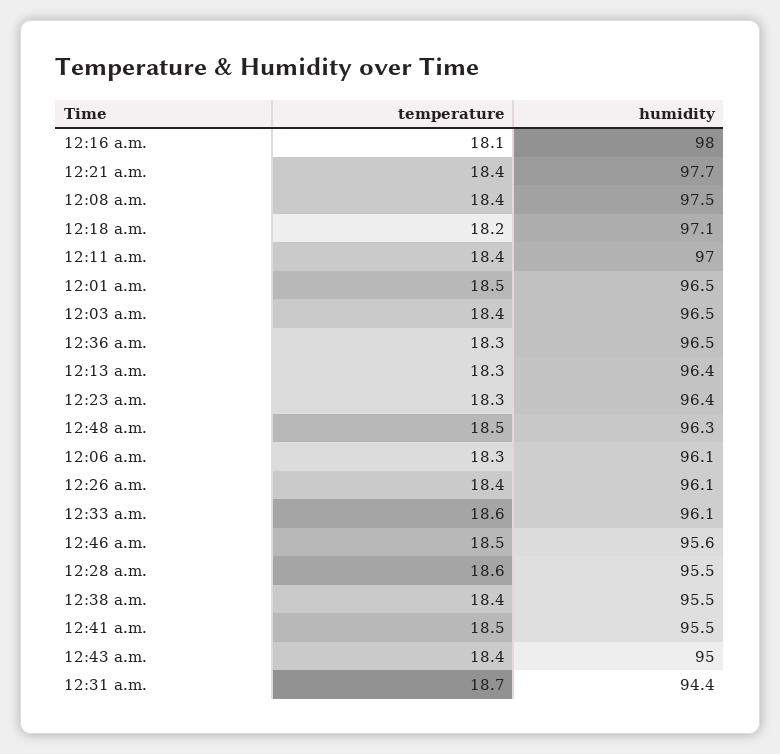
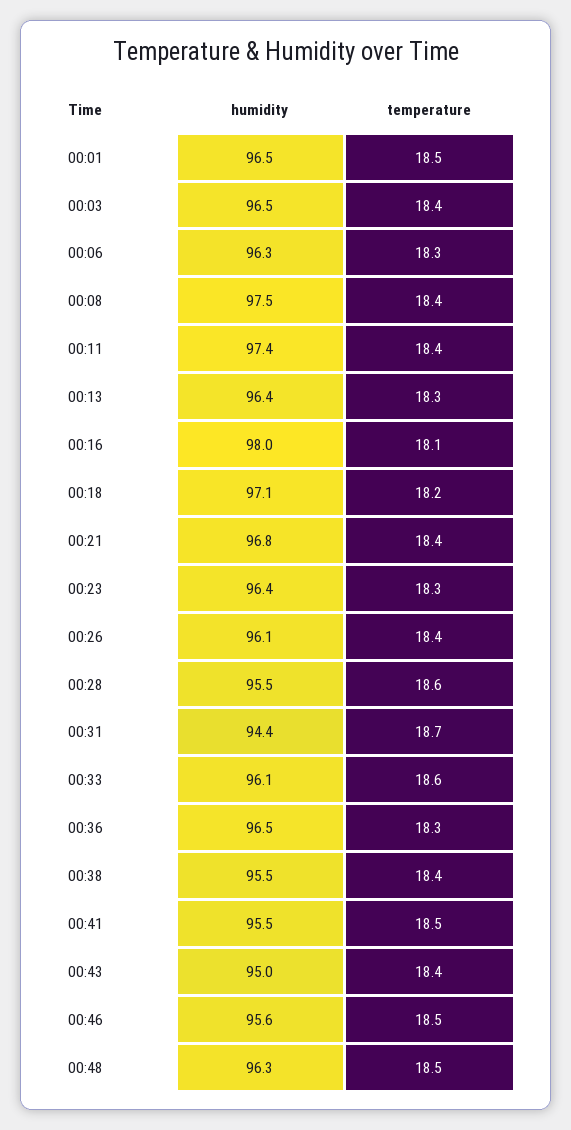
humidity, 12:21 a.m.: 97.7 -> 96.8
humidity, 12:11 a.m.: 97 -> 97.4
humidity, 12:06 a.m.: 96.1 -> 96.3

